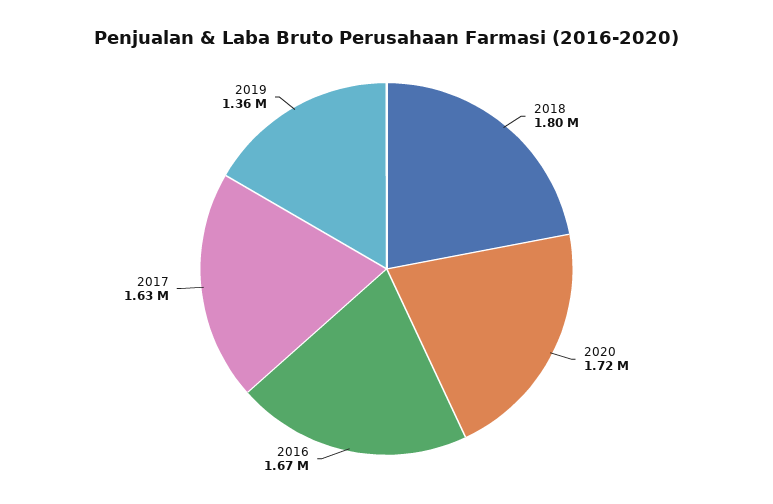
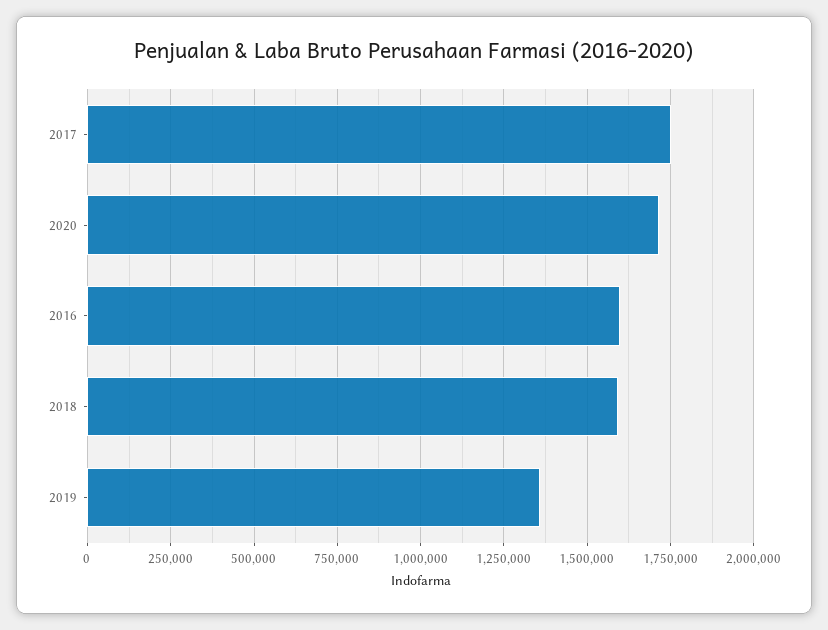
2018: 1800000 -> 1600000
2016: 1670000 -> 1600000
2017: 1630000 -> 1750000

